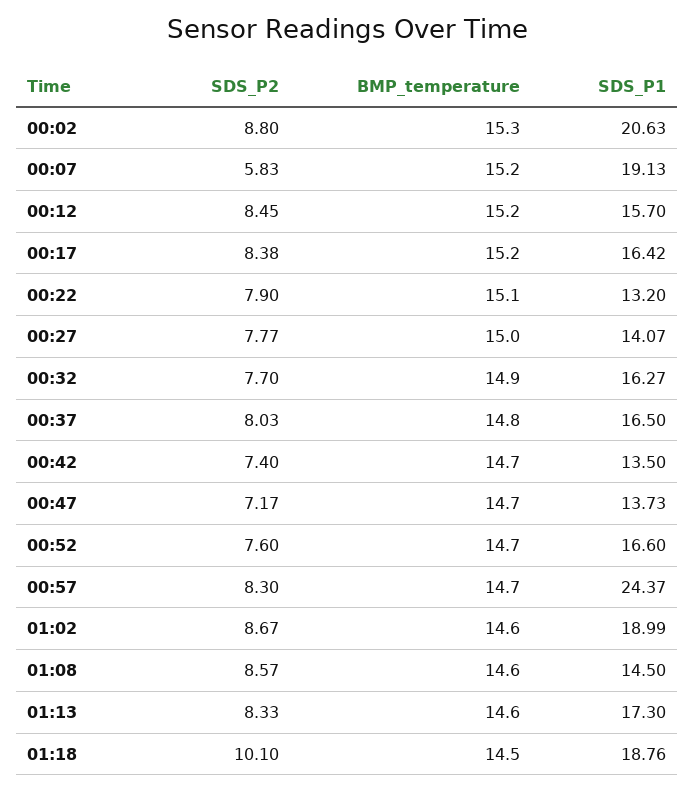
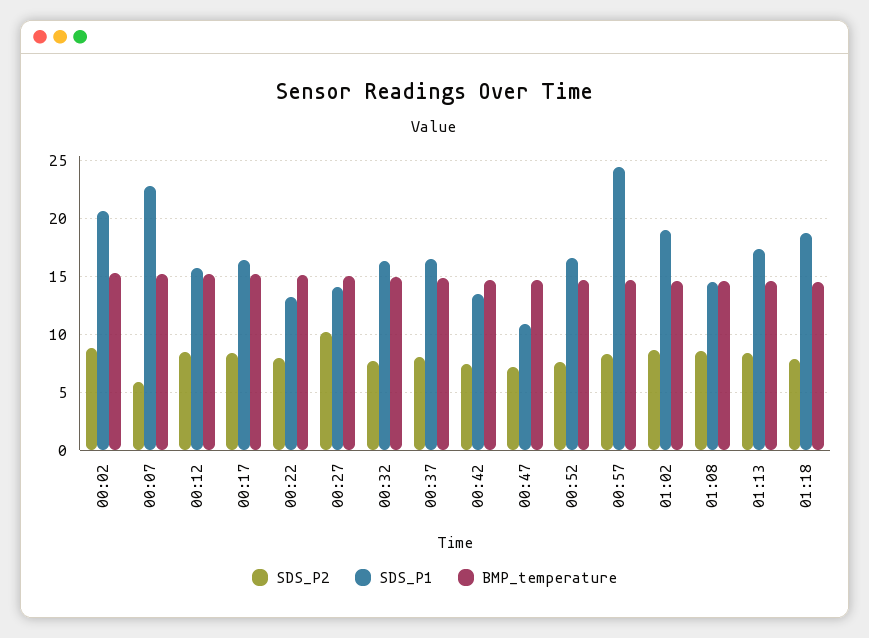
SDS_P1, 00:07: 19.13 -> 23
SDS_P2, 00:27: 7.77 -> 10
SDS_P1, 00:47: 13.73 -> 11
SDS_P2, 01:18: 10.1 -> 8

